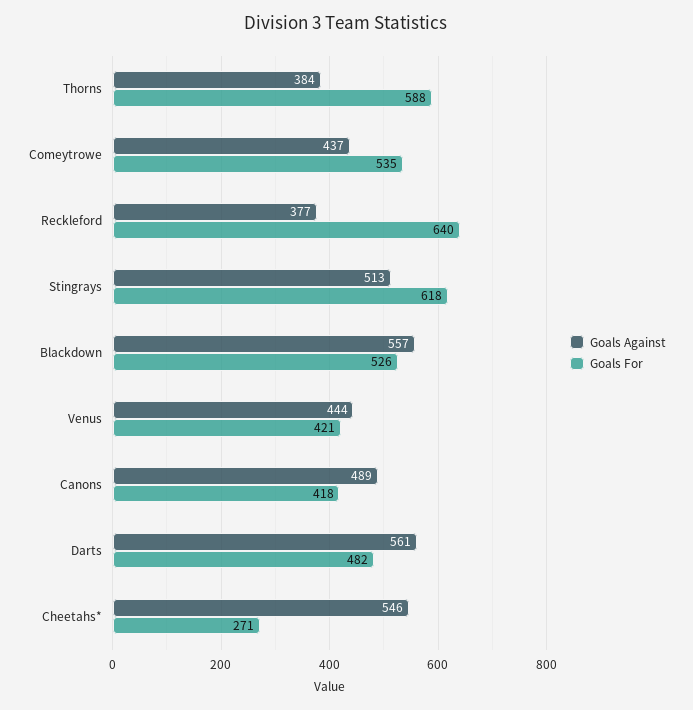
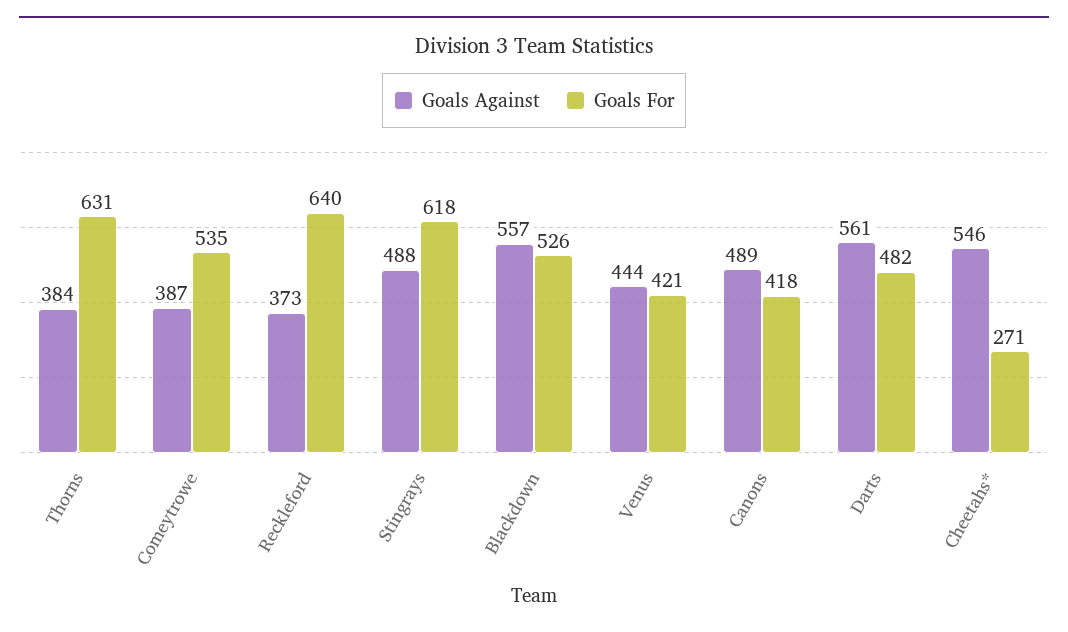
Goals For, Thorns: 588 -> 631
Goals Against, Comeytrowe: 437 -> 387
Goals Against, Reckleford: 377 -> 373
Goals Against, Stingrays: 513 -> 488

